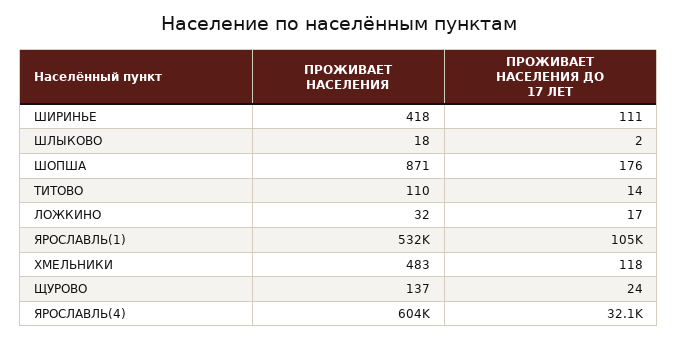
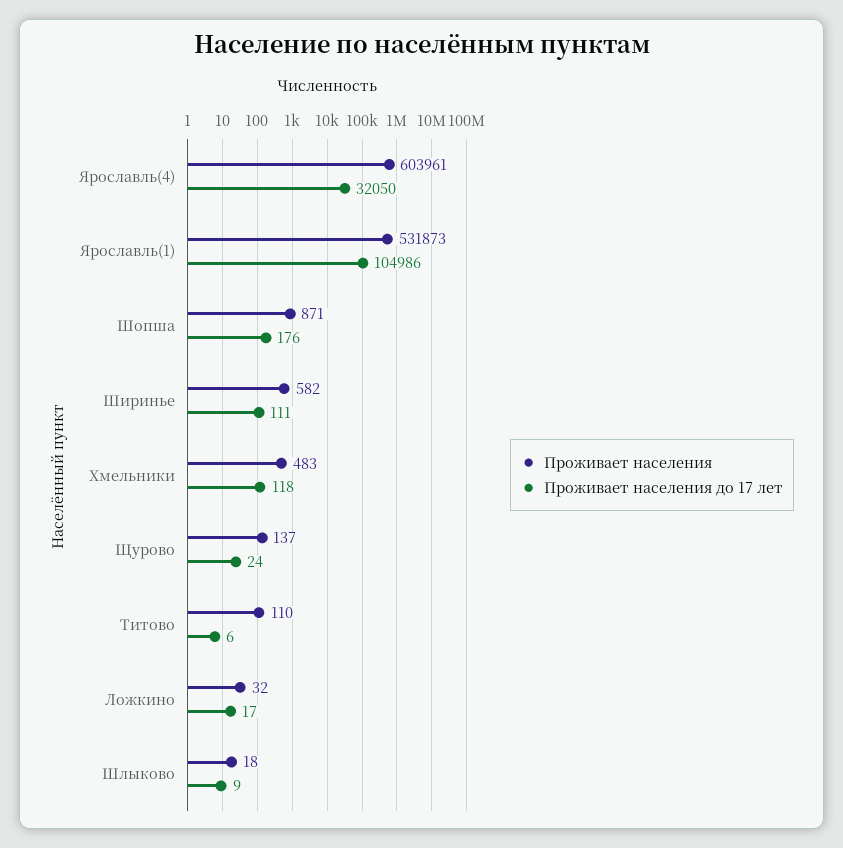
ПРОЖИВАЕТ НАСЕЛЕНИЯ, ШИРИНЬЕ: 418 -> 582
ПРОЖИВАЕТ НАСЕЛЕНИЯ ДО 17 ЛЕТ, ШЛЫКОВО: 2 -> 9
ПРОЖИВАЕТ НАСЕЛЕНИЯ ДО 17 ЛЕТ, ТИТОВО: 14 -> 6

